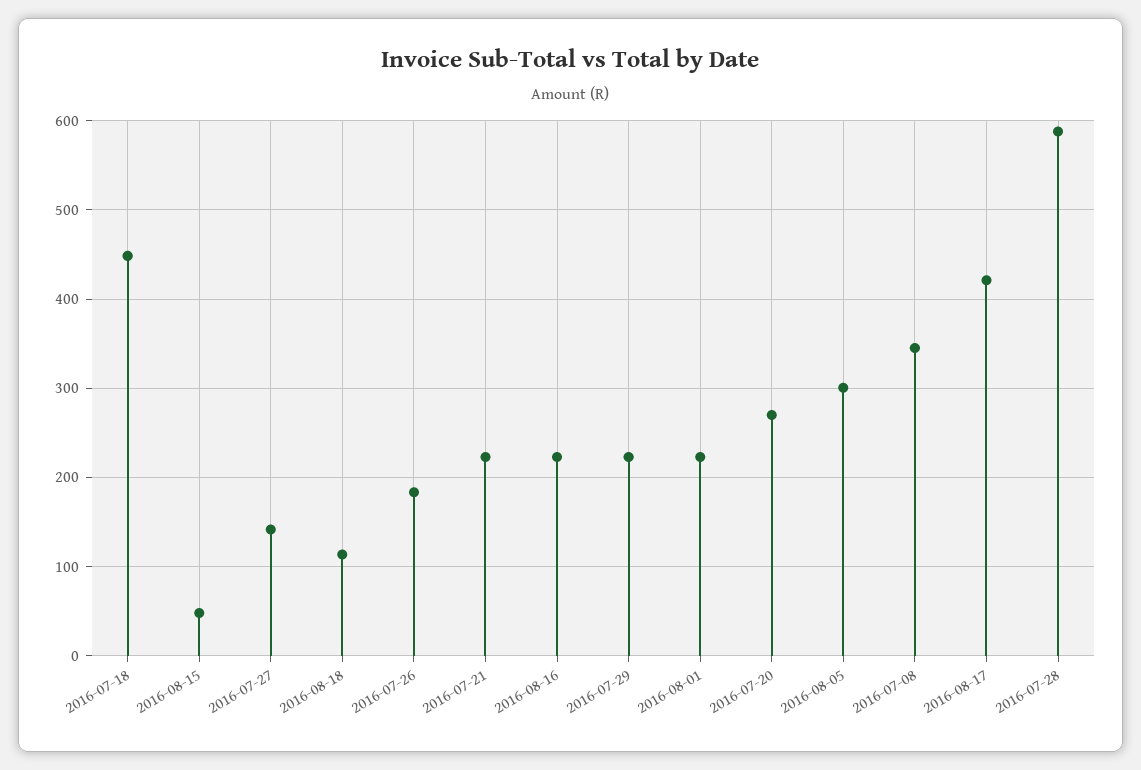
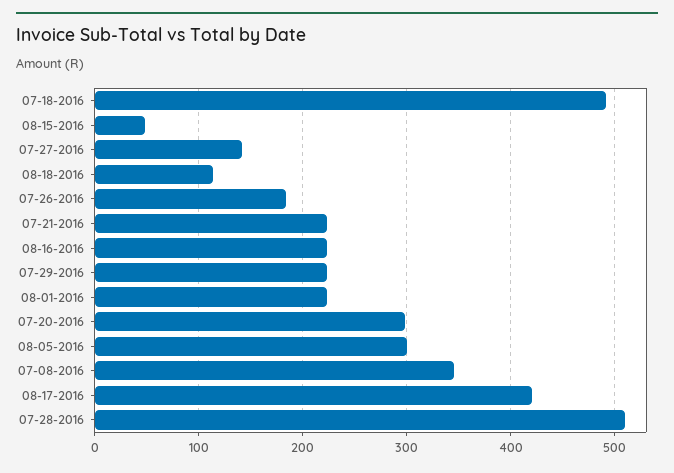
2016-07-18: 450 -> 490
2016-07-20: 270 -> 300
2016-07-28: 590 -> 510

